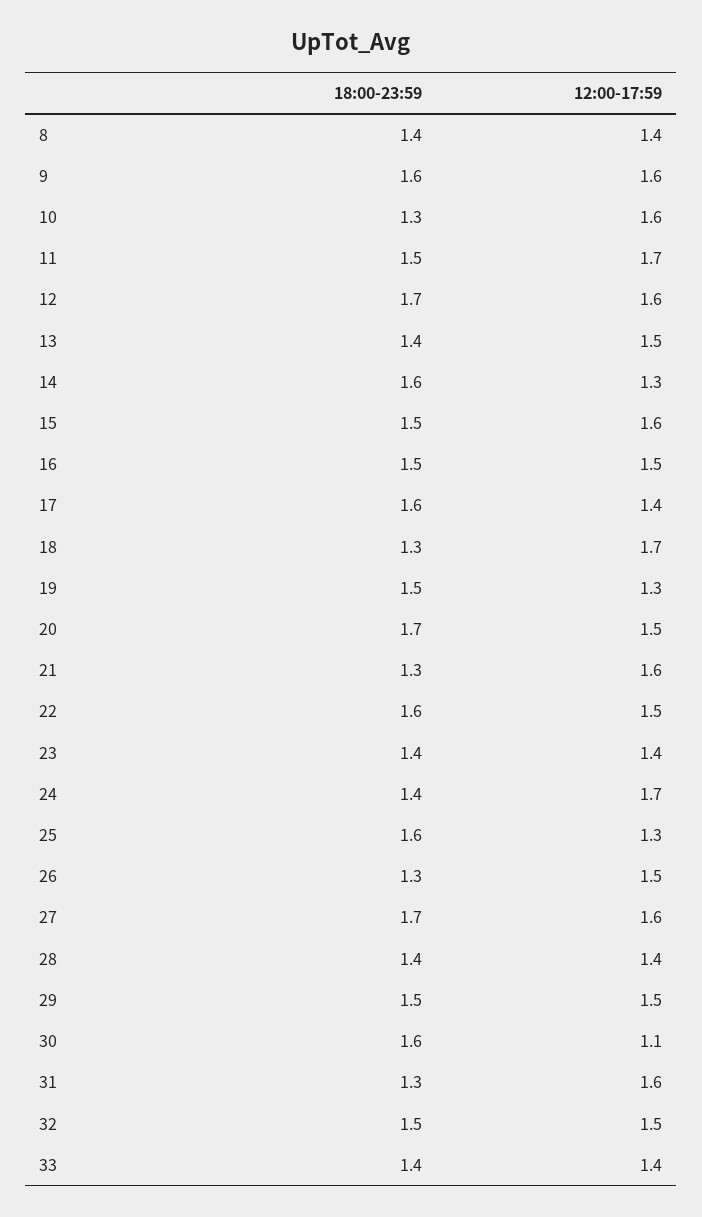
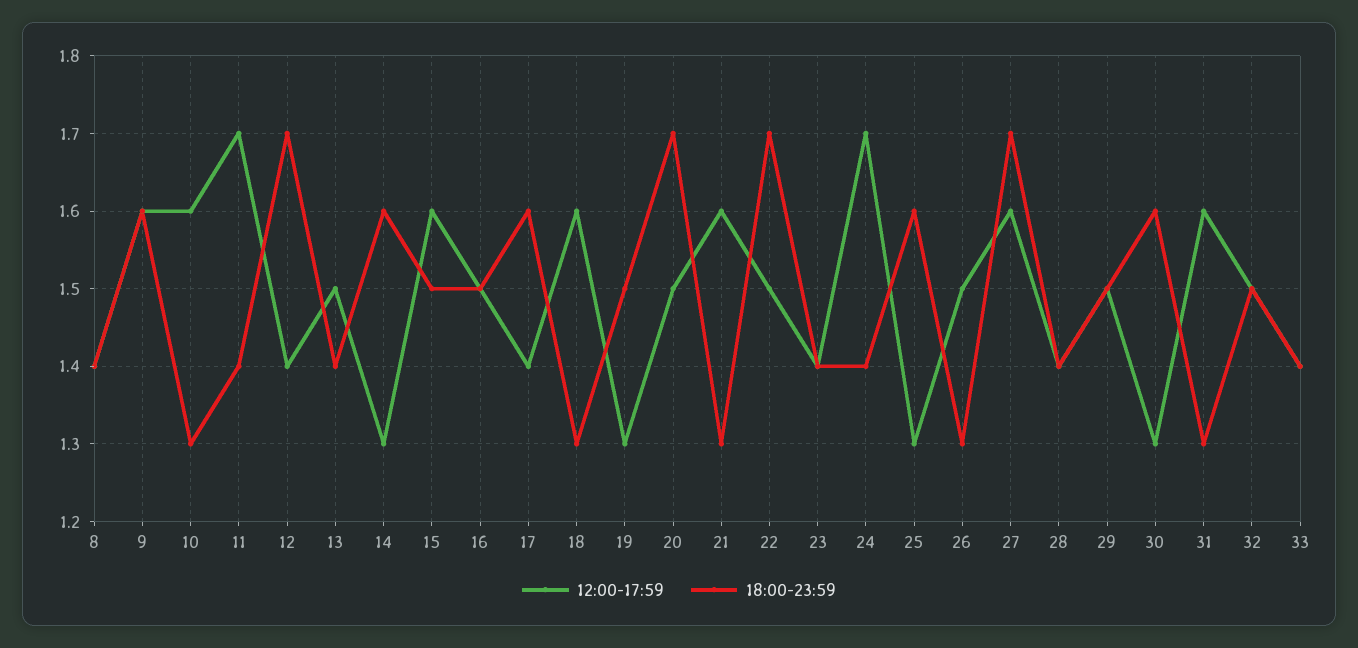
18:00-23:59, 11: 1.5 -> 1.4
12:00-17:59, 12: 1.6 -> 1.4
12:00-17:59, 18: 1.7 -> 1.6
18:00-23:59, 22: 1.6 -> 1.7
12:00-17:59, 30: 1.1 -> 1.3

